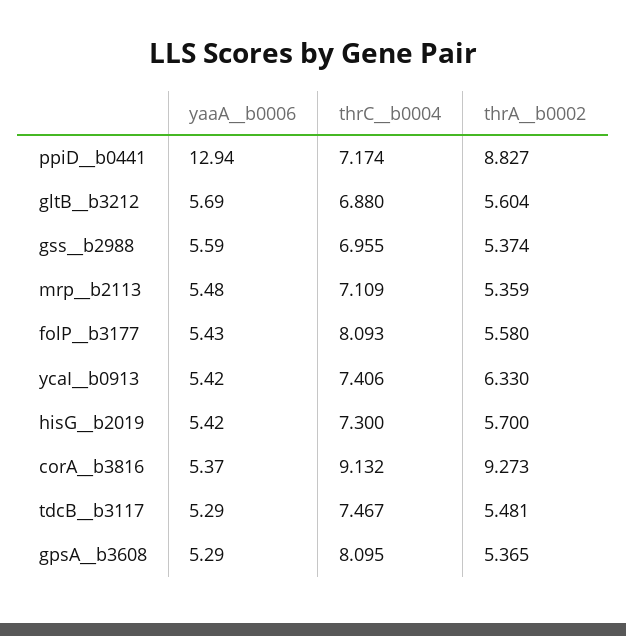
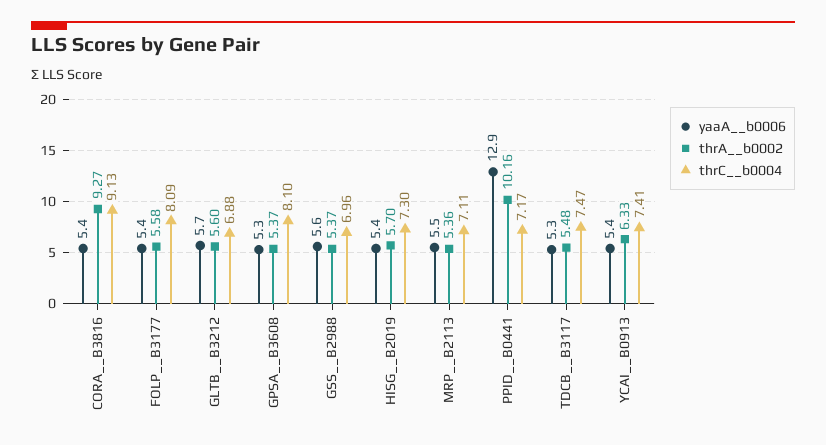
thrA__b0002, ppiD__b0441: 8.827 -> 10.16

